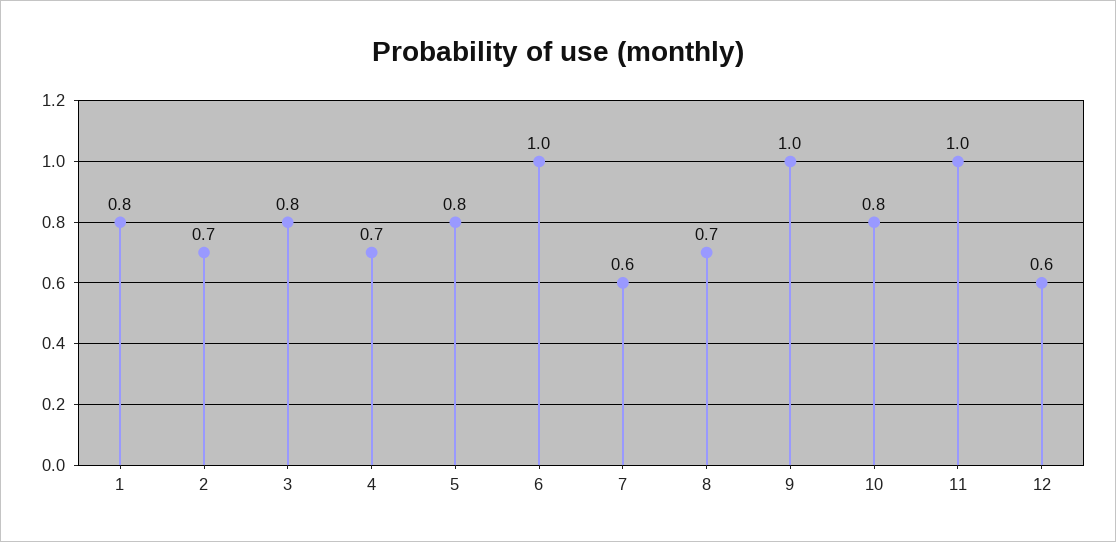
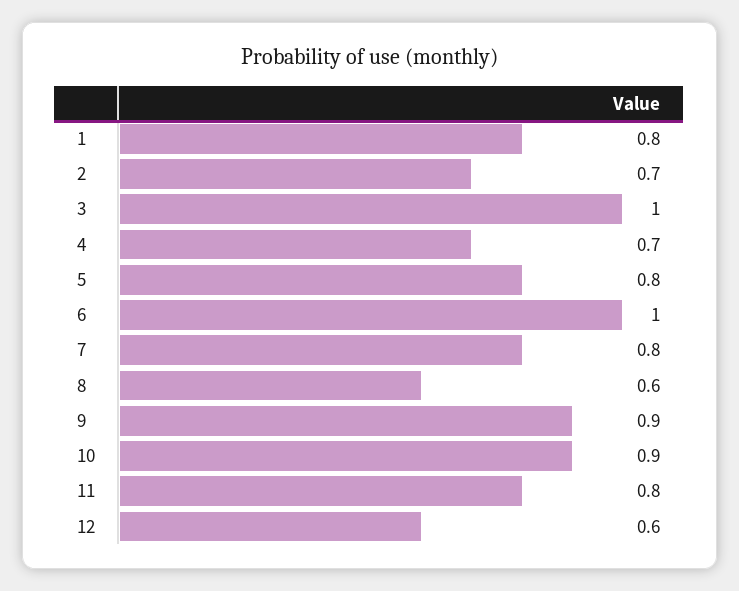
3: 0.8 -> 1
7: 0.6 -> 0.8
8: 0.7 -> 0.6
9: 1 -> 0.9
10: 0.8 -> 0.9
11: 1 -> 0.8

